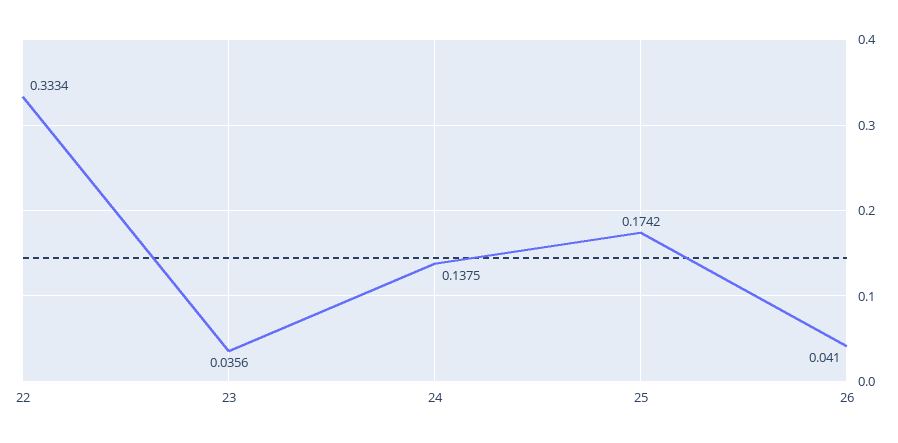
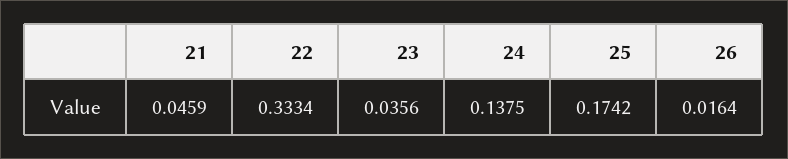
26: 0.041 -> 0.0164
21: none -> 0.0459

